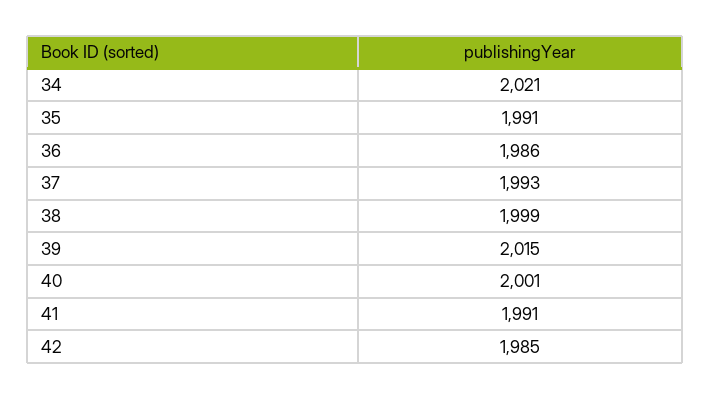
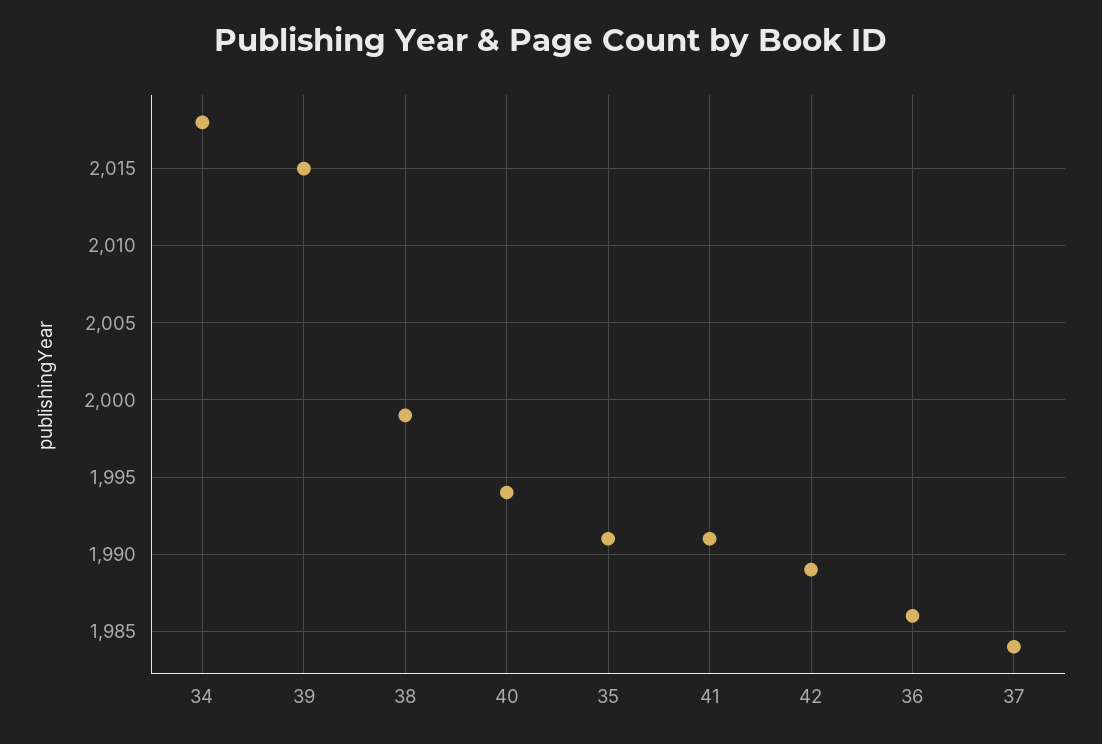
34: 2021 -> 2018
37: 1993 -> 1984
40: 2001 -> 1994
42: 1985 -> 1989

